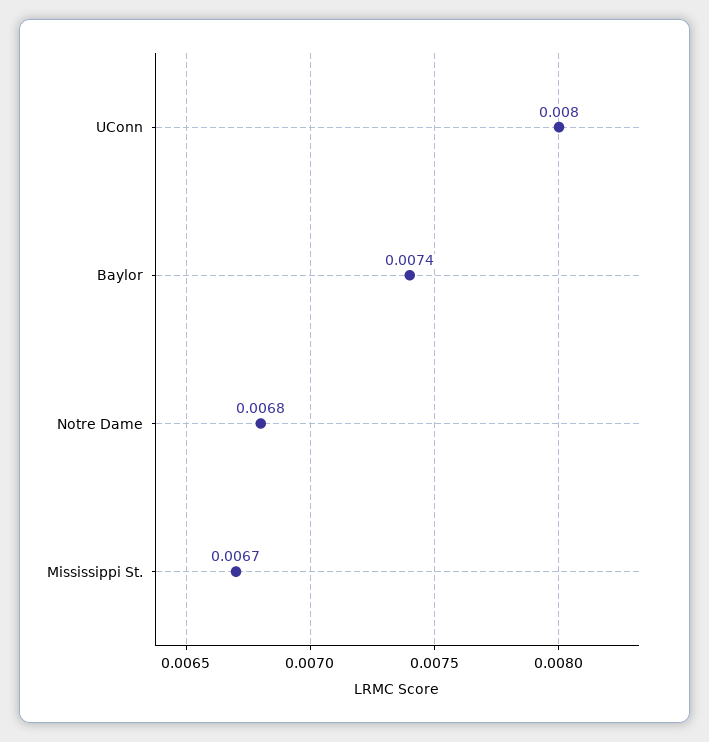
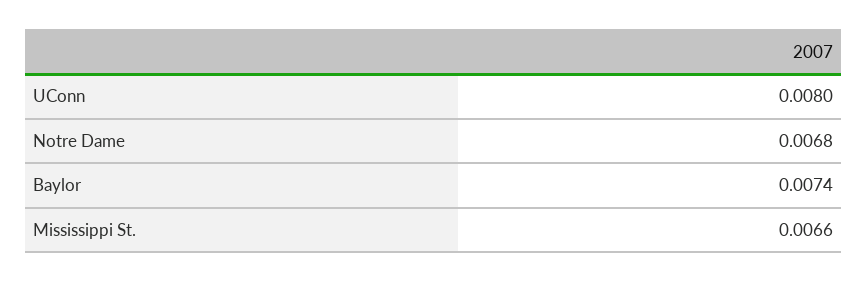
Mississippi St.: 0.0067 -> 0.0066

